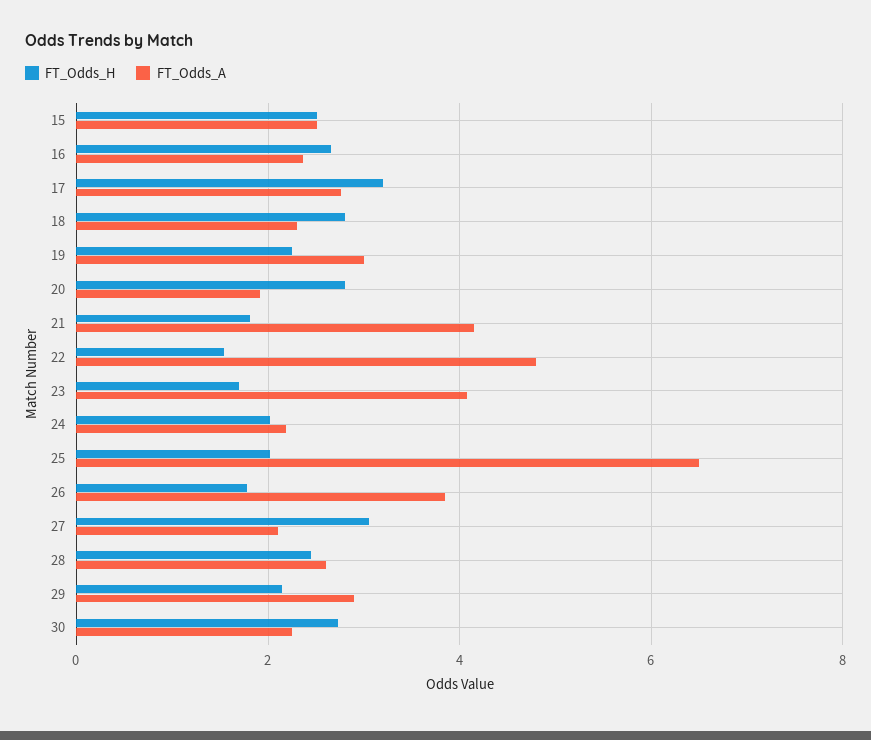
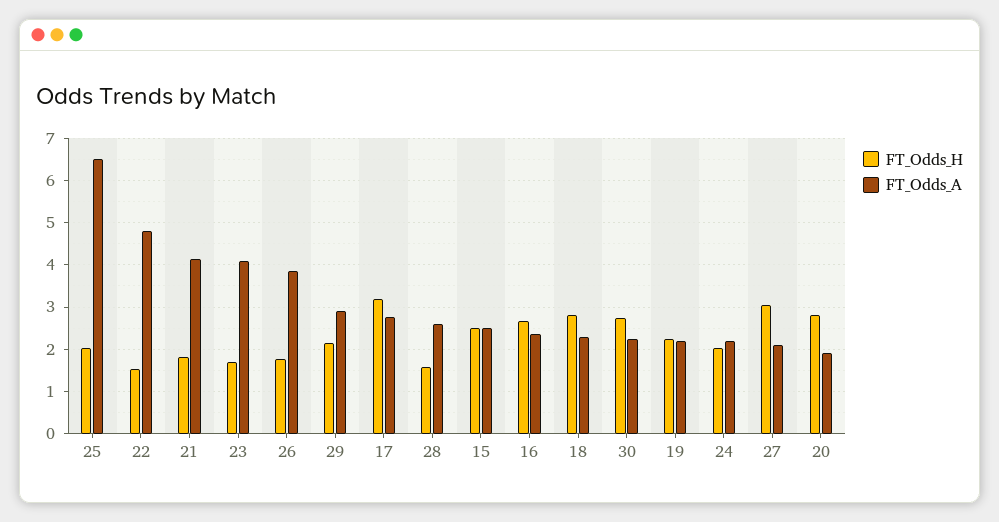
FT_Odds_A, 19: 3 -> 2.2
FT_Odds_H, 28: 2.4 -> 1.6

